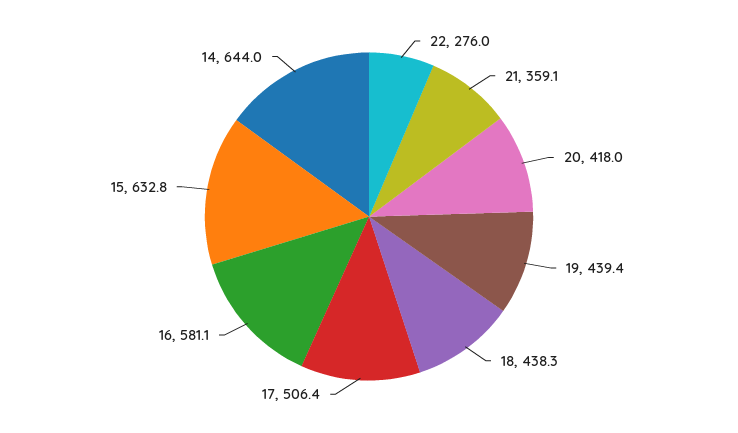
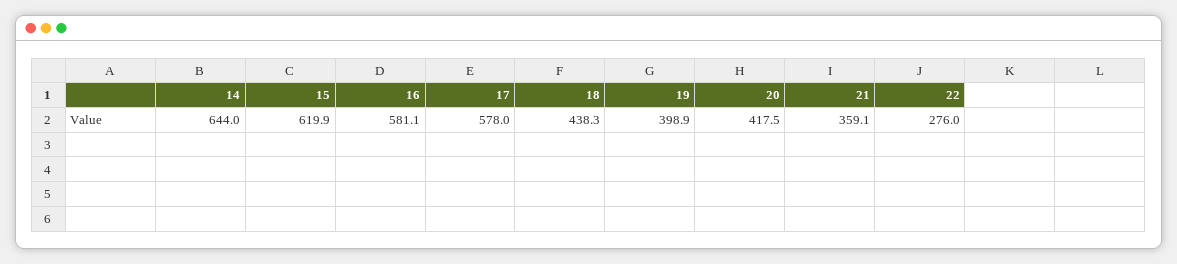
20: 418 -> 417.5
19: 439.4 -> 398.9
17: 506.4 -> 578
15: 632.8 -> 619.9

